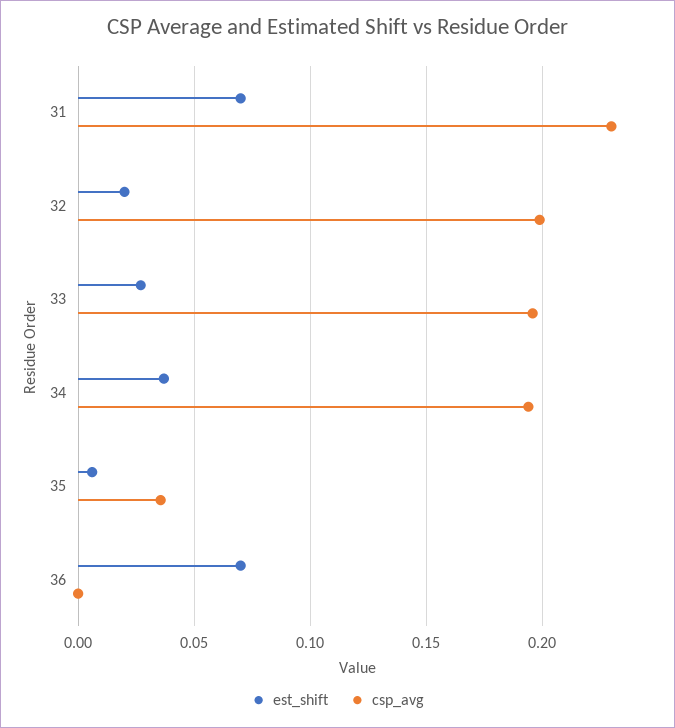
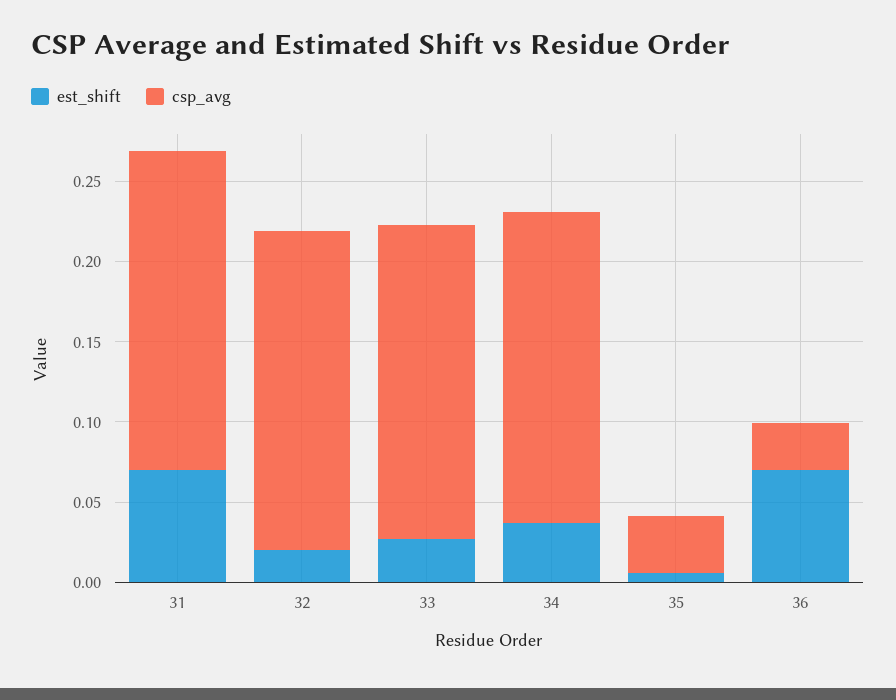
csp_avg, 31: 0.23 -> 0.2
csp_avg, 36: 0 -> 0.03

